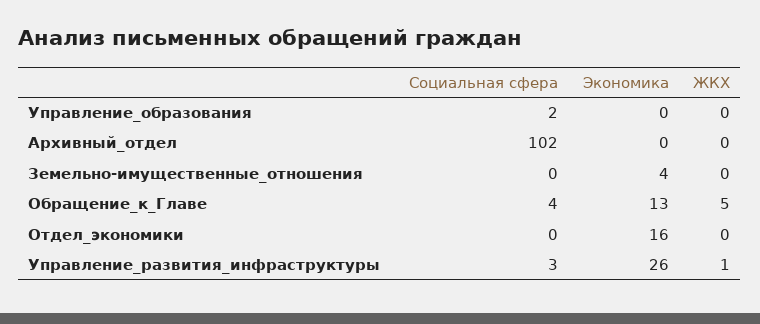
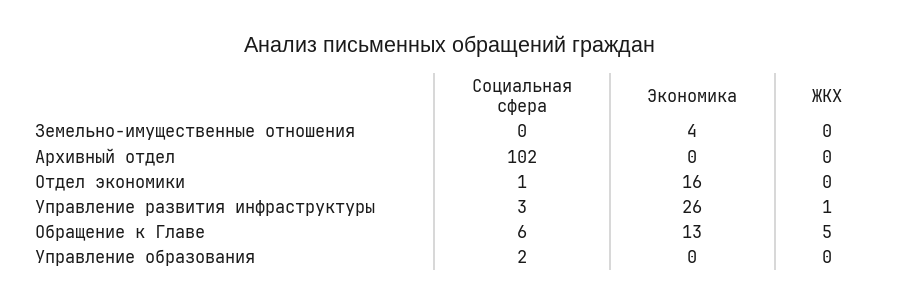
Социальная сфера, Обращение_к_Главе: 4 -> 6
Социальная сфера, Отдел_экономики: 0 -> 1

